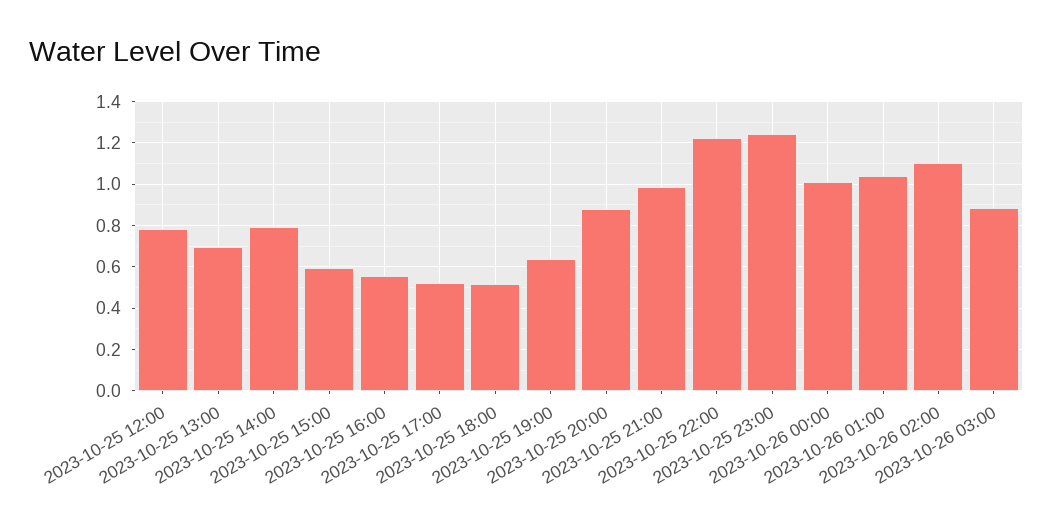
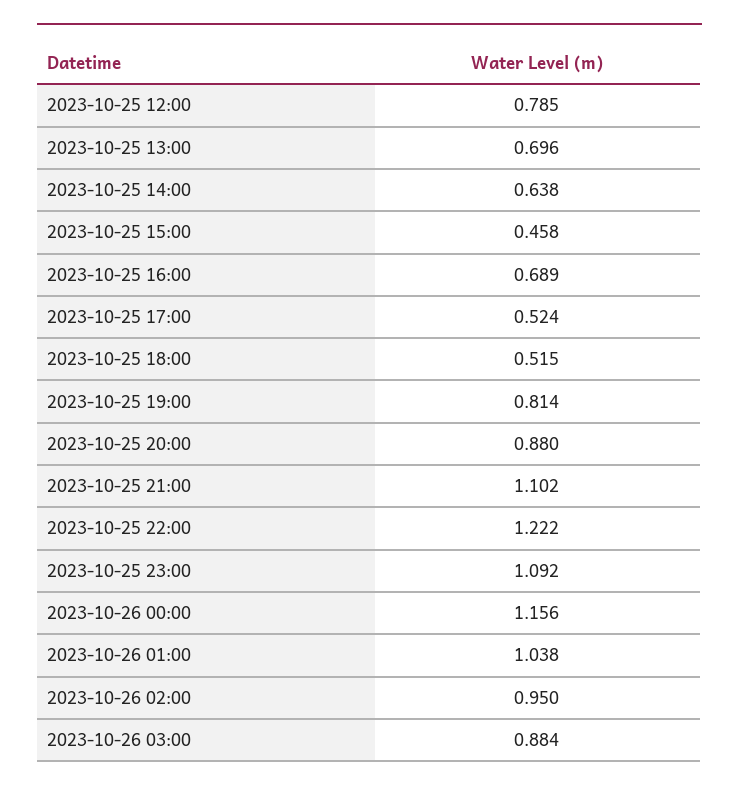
2023-10-25 14:00: 0.8 -> 0.638
2023-10-25 15:00: 0.6 -> 0.458
2023-10-25 16:00: 0.55 -> 0.689
2023-10-25 19:00: 0.65 -> 0.814
2023-10-25 21:00: 1 -> 1.102
2023-10-25 23:00: 1.25 -> 1.092
2023-10-26 00:00: 1 -> 1.156
2023-10-26 02:00: 1.1 -> 0.95

